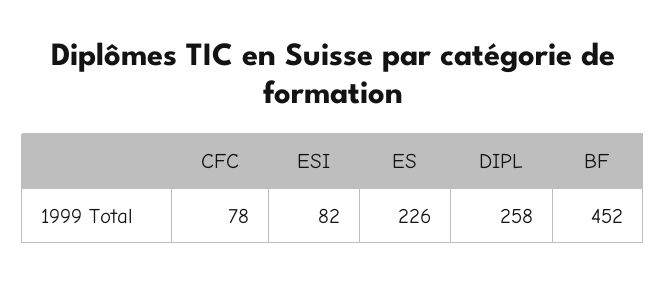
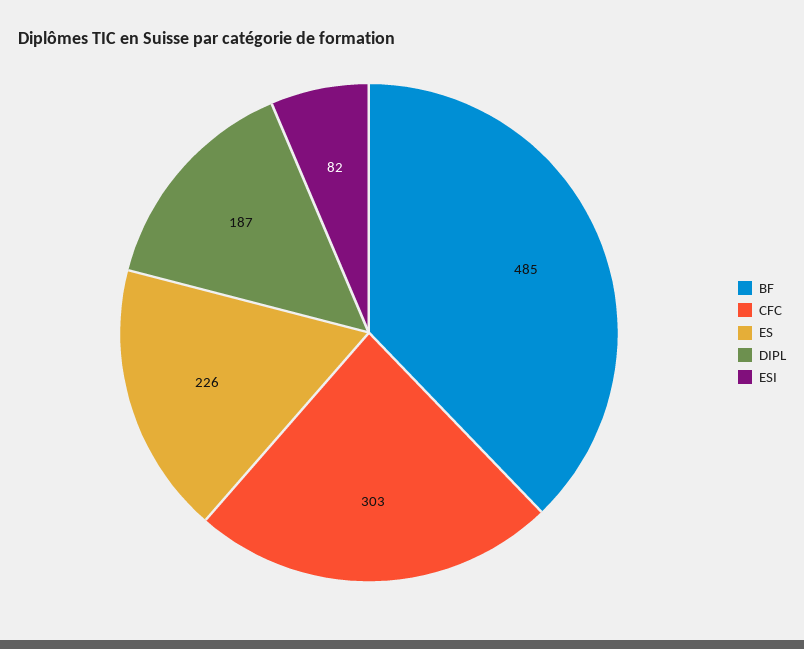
CFC: 78 -> 303
DIPL: 258 -> 187
BF: 452 -> 485

